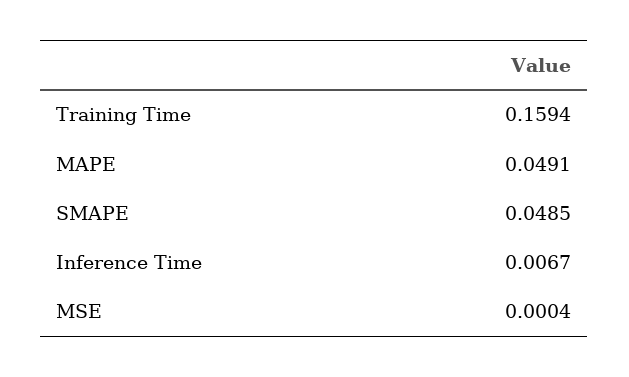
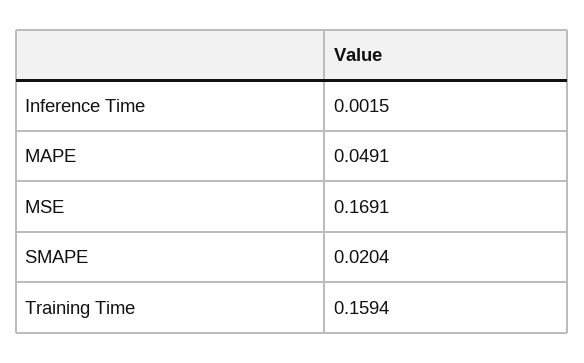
SMAPE: 0.0485 -> 0.0204
Inference Time: 0.0067 -> 0.0015
MSE: 0.0004 -> 0.1691

